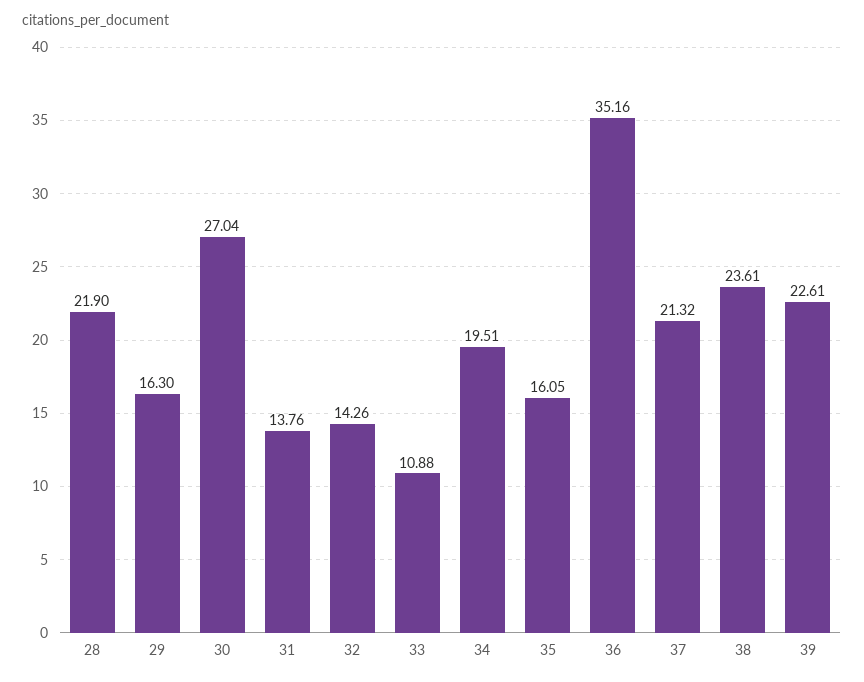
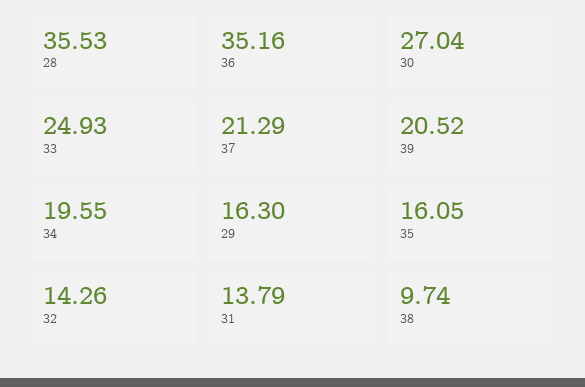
28: 21.9 -> 35.53
31: 13.76 -> 13.79
33: 10.88 -> 24.93
34: 19.51 -> 19.55
37: 21.32 -> 21.29
38: 23.61 -> 9.74
39: 22.61 -> 20.52

